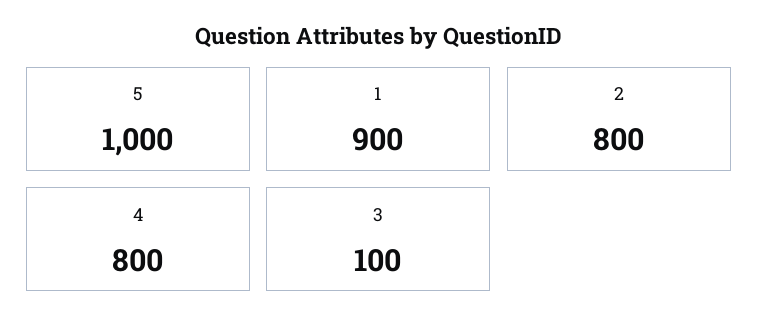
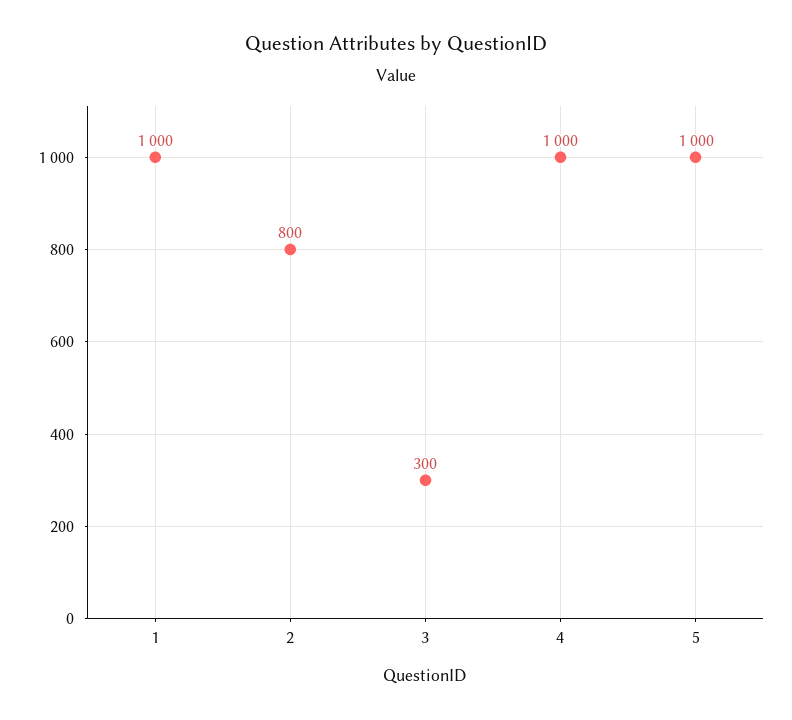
1: 900 -> 1000
4: 800 -> 1000
3: 100 -> 300

